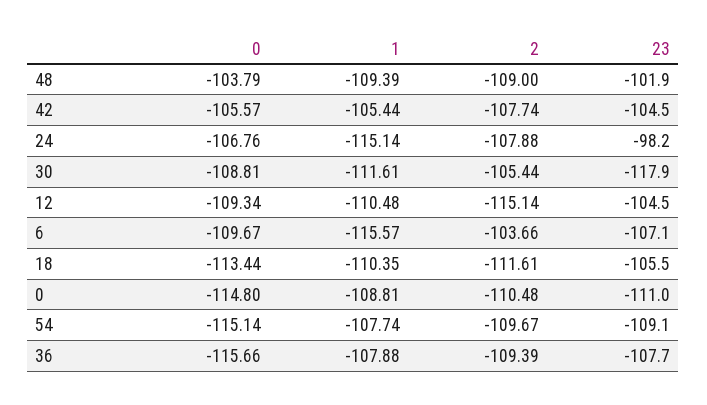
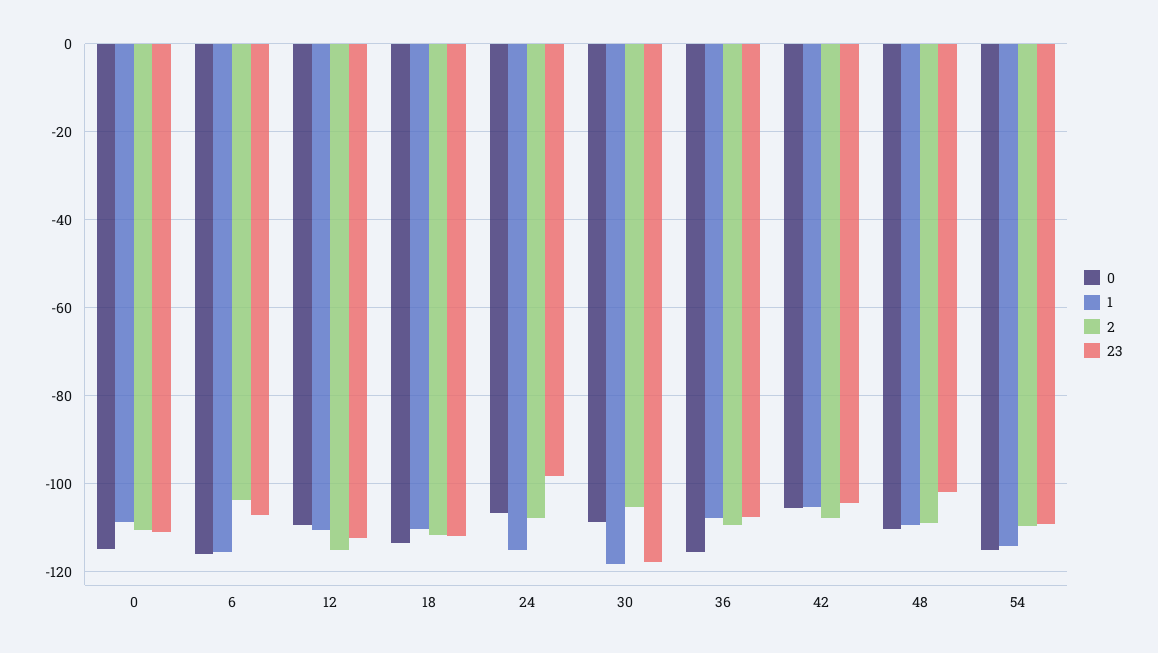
0, 48: -103.79 -> -110
1, 30: -111.61 -> -118
23, 12: -104.5 -> -112
0, 6: -109.67 -> -116
23, 18: -105.5 -> -112
1, 54: -107.74 -> -114

